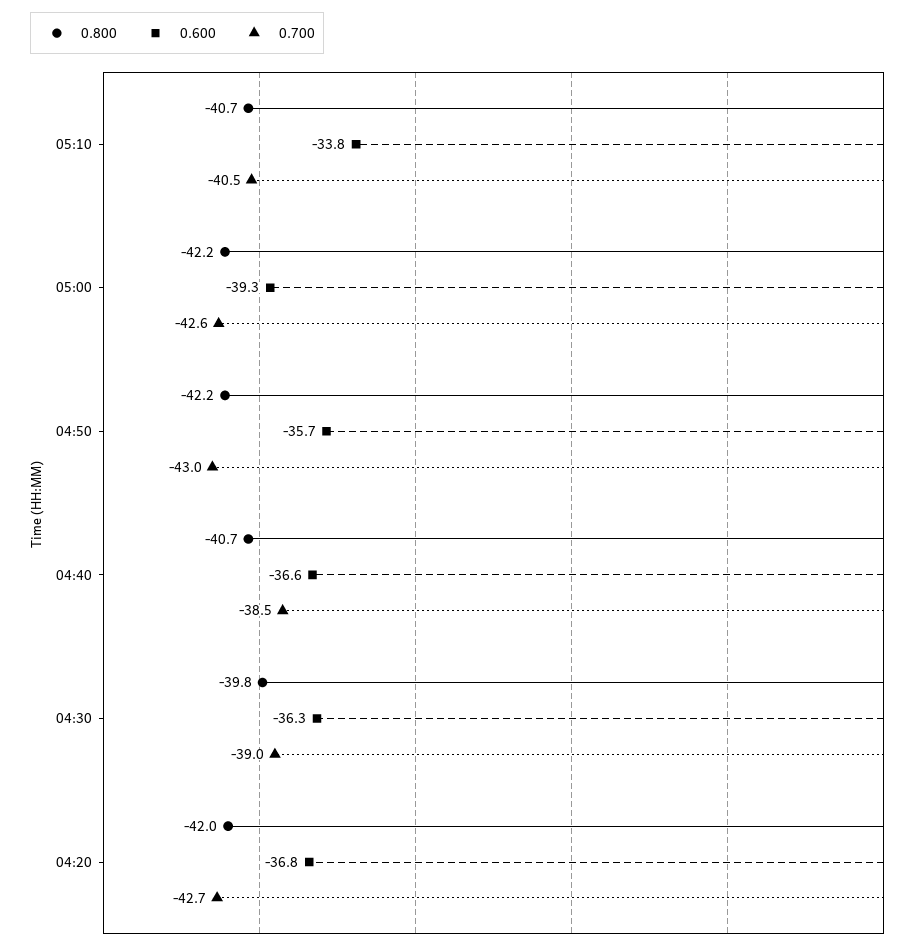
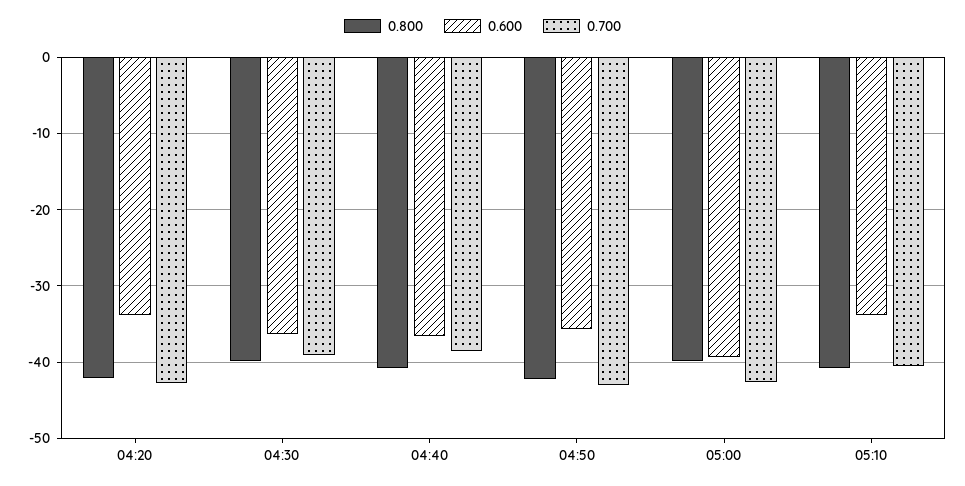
0.800, 05:00: -42.2 -> -40
0.600, 04:20: -36.8 -> -34

